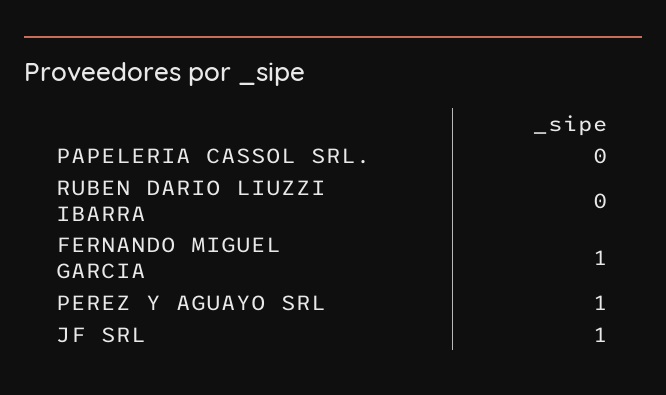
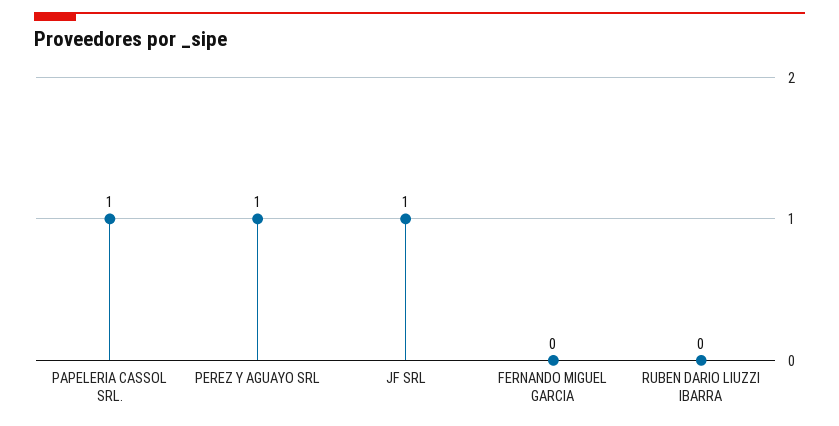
PAPELERIA CASSOL SRL.: 0 -> 1
FERNANDO MIGUEL GARCIA: 1 -> 0

